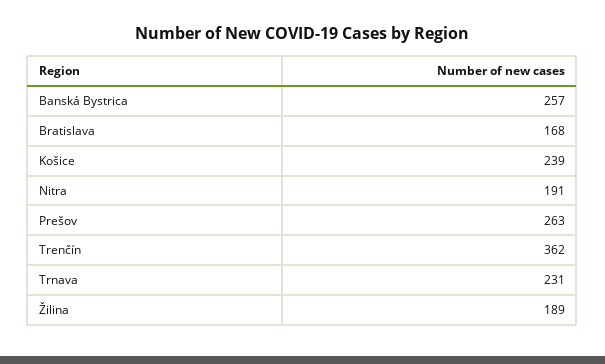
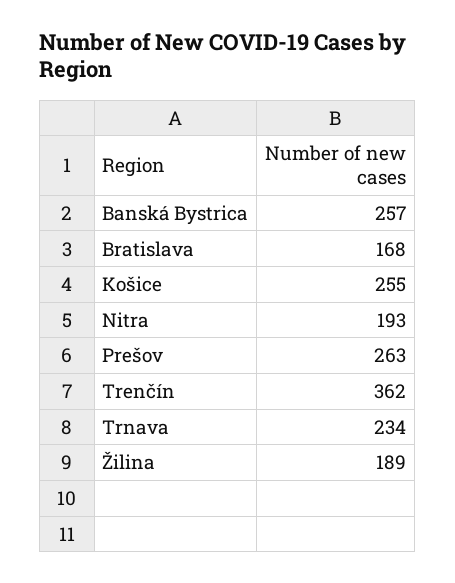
Košice: 239 -> 255
Nitra: 191 -> 193
Trnava: 231 -> 234

